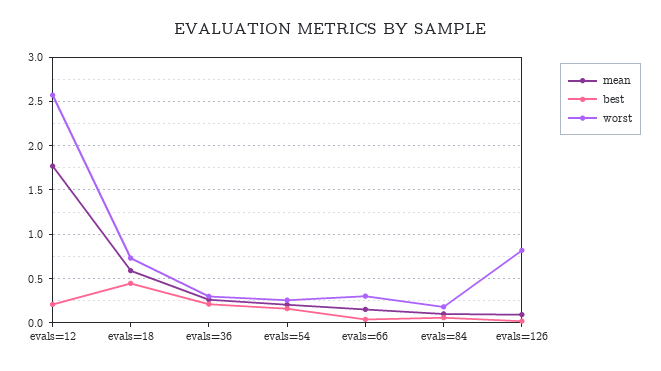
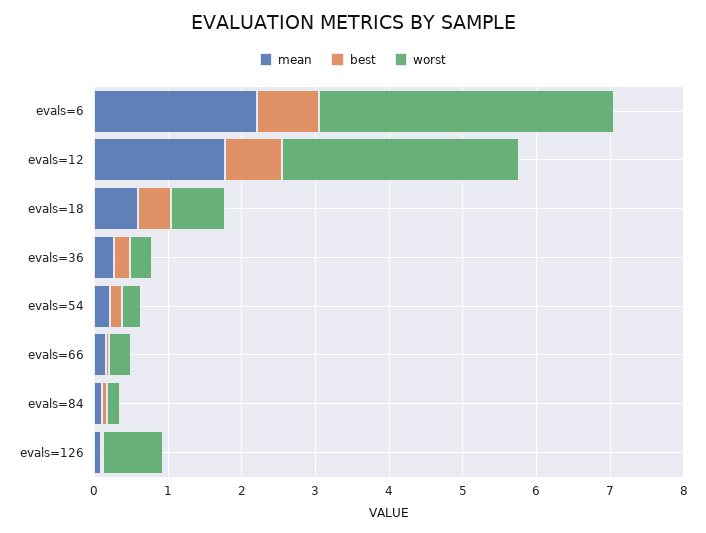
best, evals=12: 0.2 -> 0.8
worst, evals=12: 2.6 -> 3.2
mean, evals=6: none -> 2.2
best, evals=6: none -> 0.8
worst, evals=6: none -> 4

